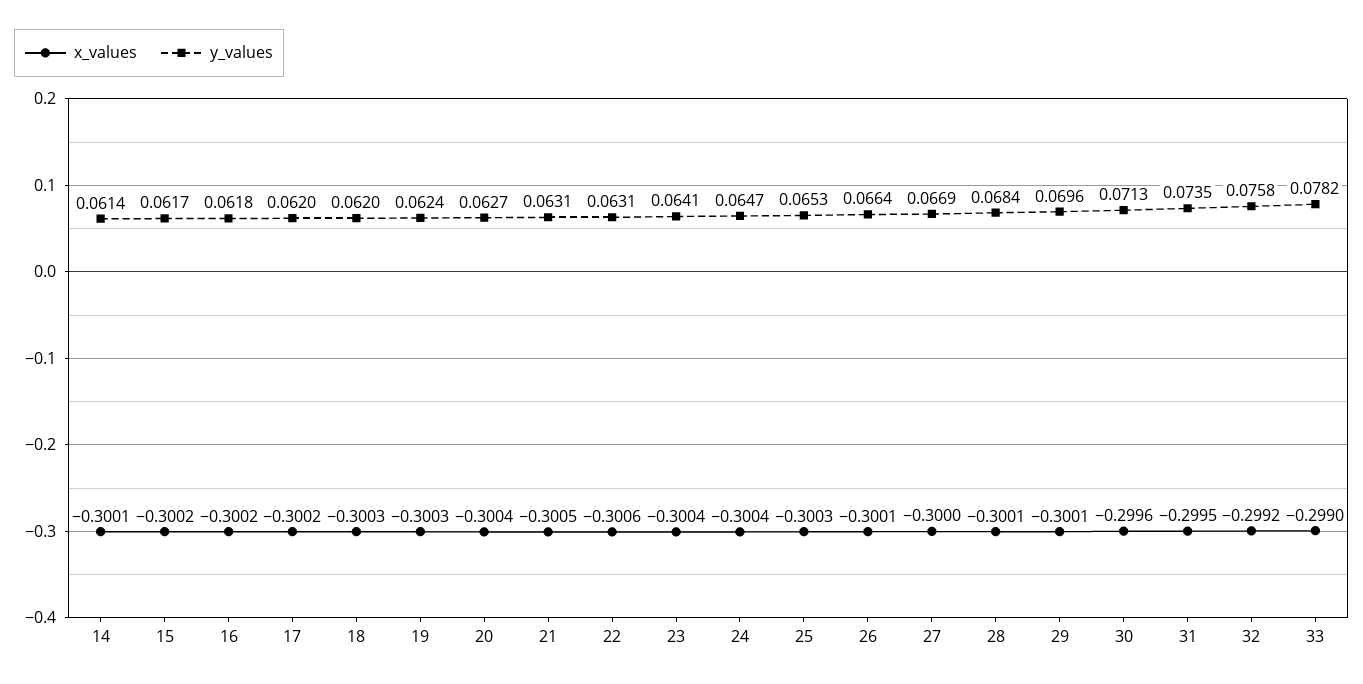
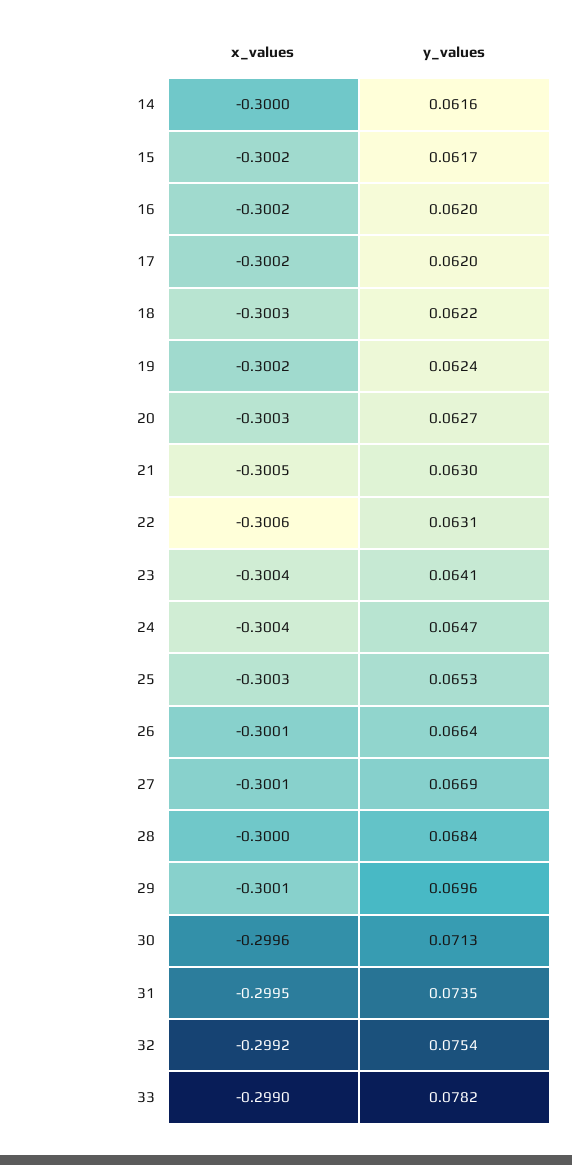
x_values, 14: -0.3001 -> -0.3
y_values, 14: 0.0614 -> 0.0616
y_values, 16: 0.0618 -> 0.062
y_values, 18: 0.062 -> 0.0622
x_values, 19: -0.3003 -> -0.3002
x_values, 20: -0.3004 -> -0.3003
y_values, 21: 0.0631 -> 0.063
x_values, 27: -0.3 -> -0.3001
x_values, 28: -0.3001 -> -0.3
y_values, 32: 0.0758 -> 0.0754

